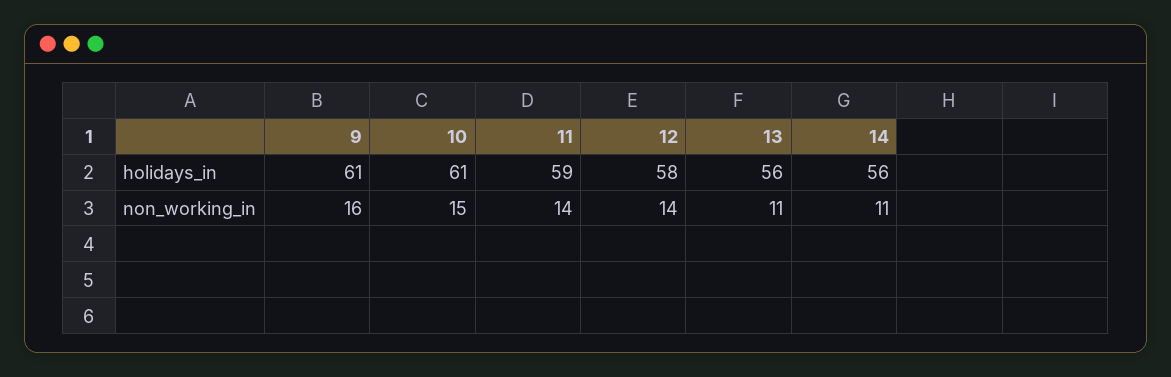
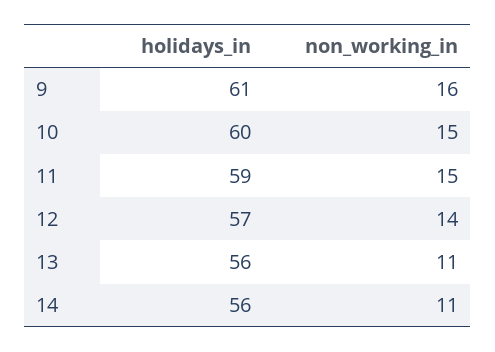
10, holidays_in: 61 -> 60
12, holidays_in: 58 -> 57
11, non_working_in: 14 -> 15

